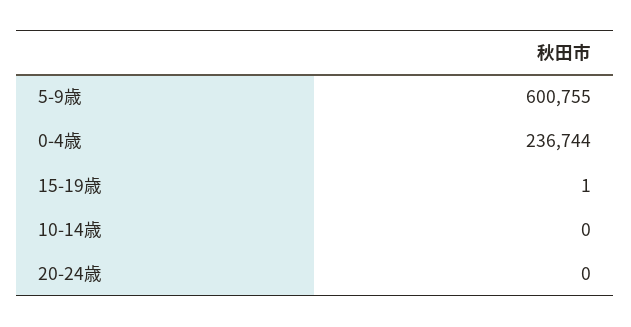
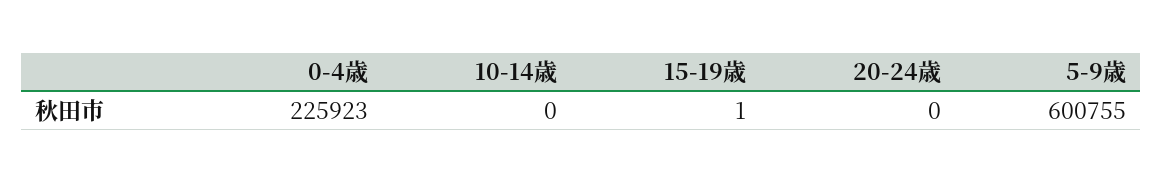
0-4歳: 236744 -> 225923

